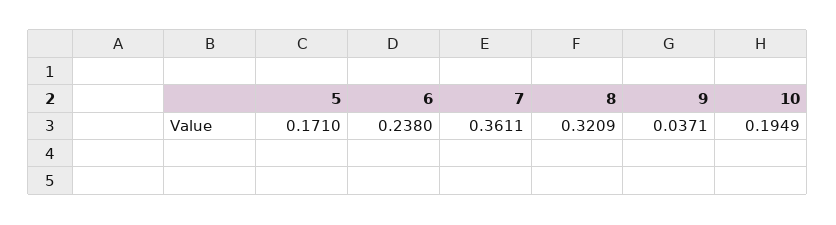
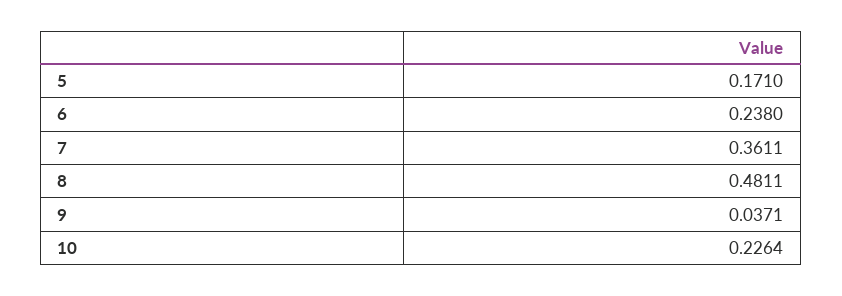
8: 0.3209 -> 0.4811
10: 0.1949 -> 0.2264

